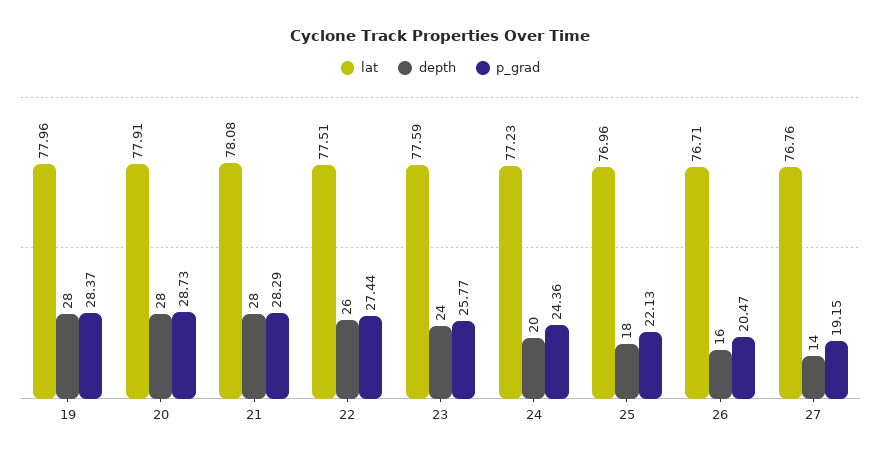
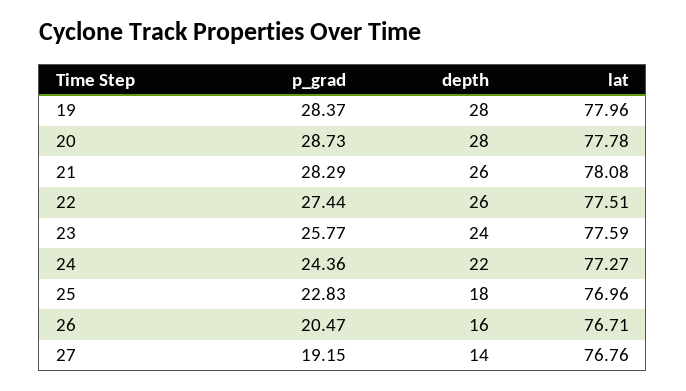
lat, 20: 77.91 -> 77.78
depth, 21: 28 -> 26
lat, 24: 77.23 -> 77.27
depth, 24: 20 -> 22
p_grad, 25: 22.13 -> 22.83

